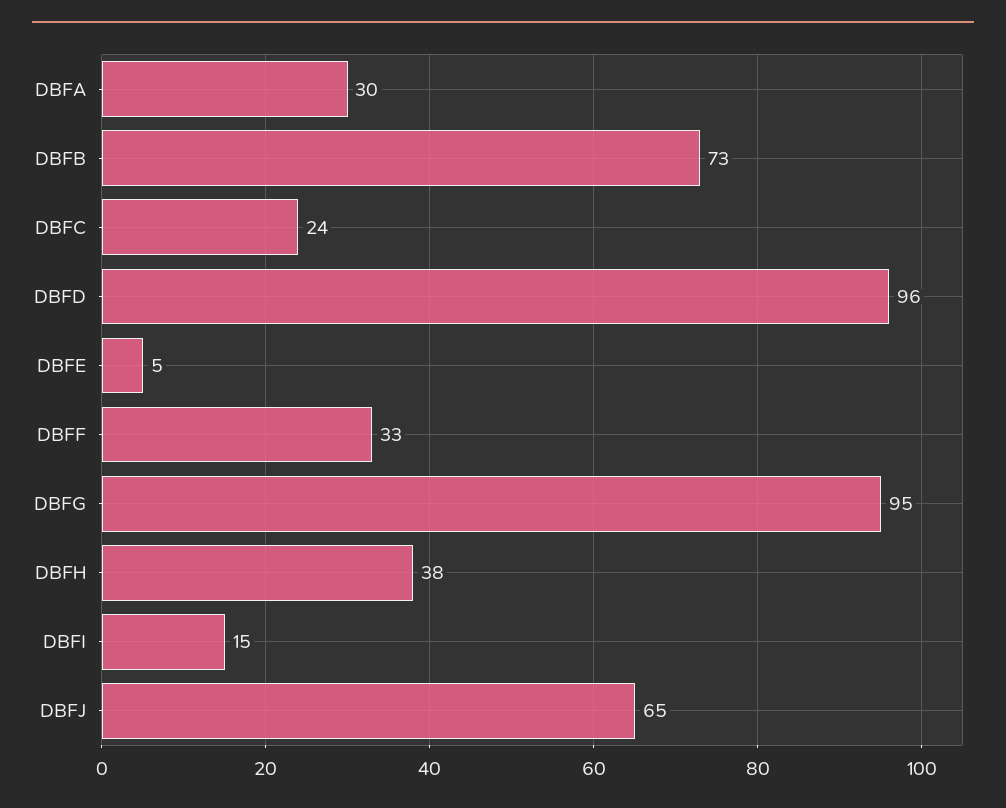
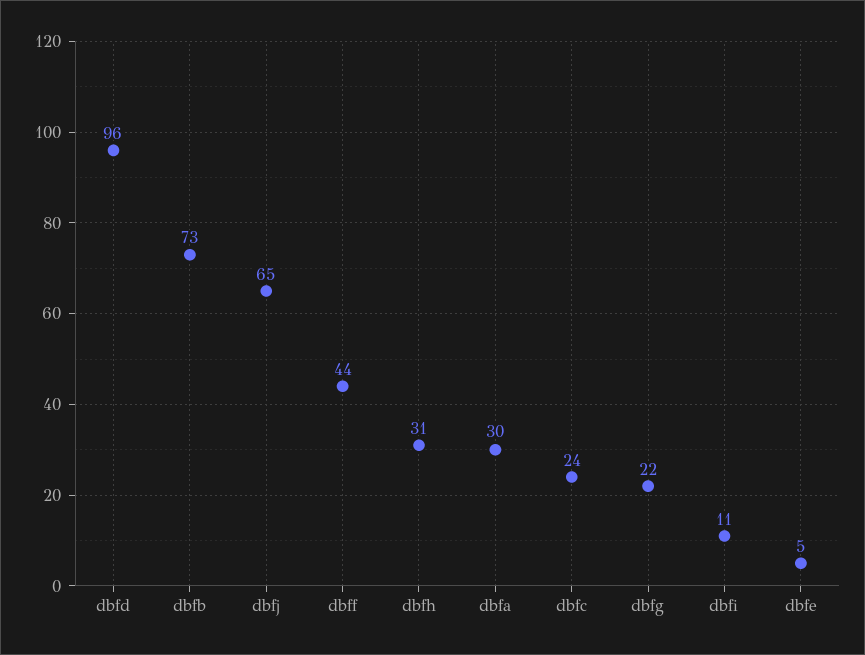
DBFF: 33 -> 44
DBFG: 95 -> 22
DBFH: 38 -> 31
DBFI: 15 -> 11

